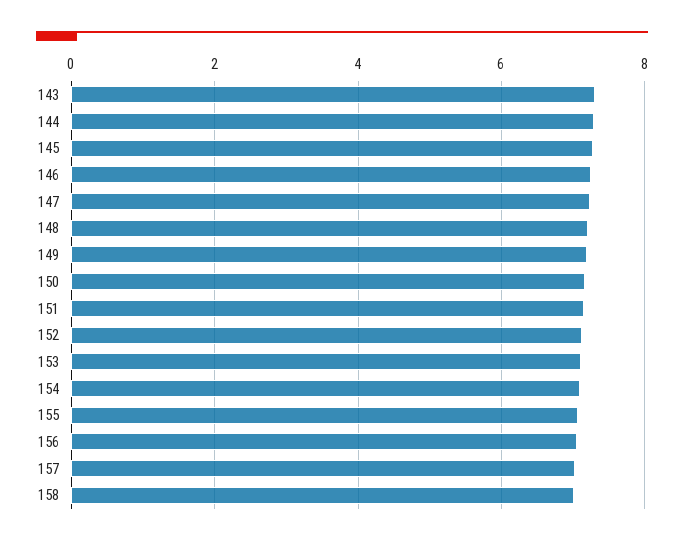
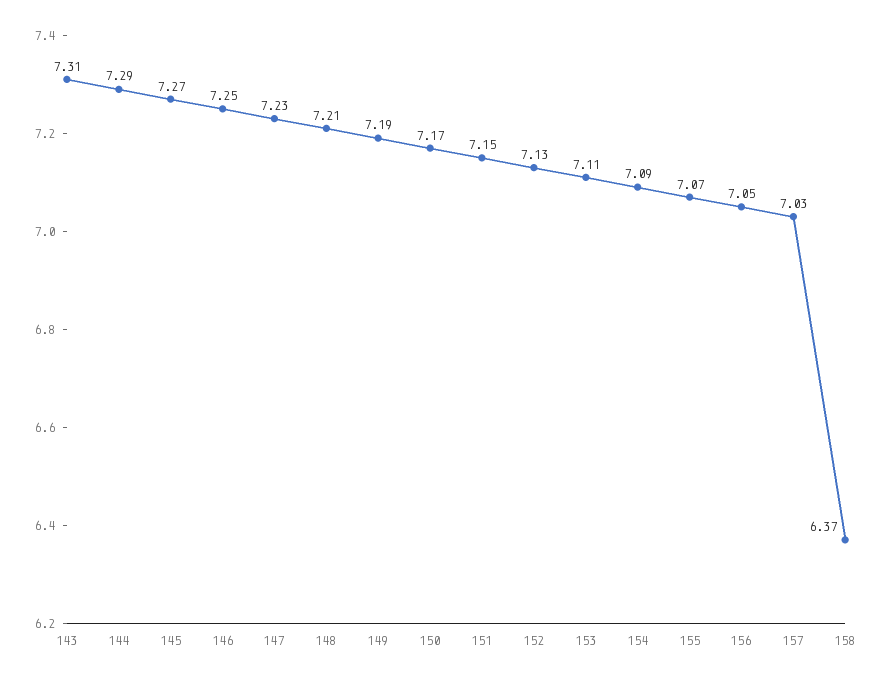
158: 7 -> 6.37

